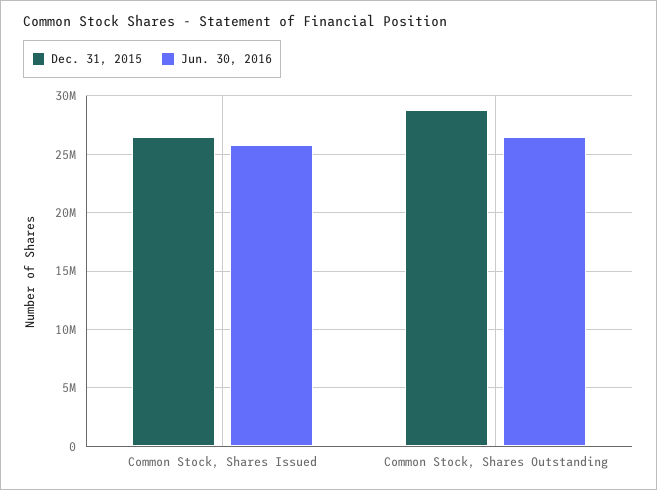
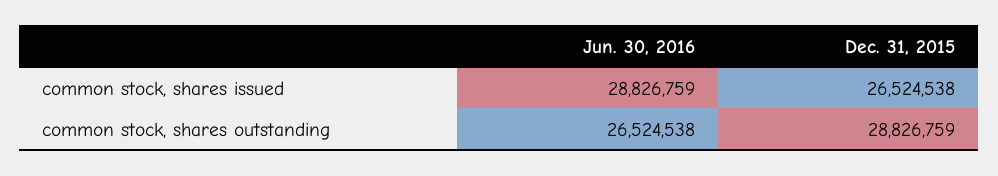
Jun. 30, 2016, Common Stock, Shares Issued: 26000000 -> 28826759

